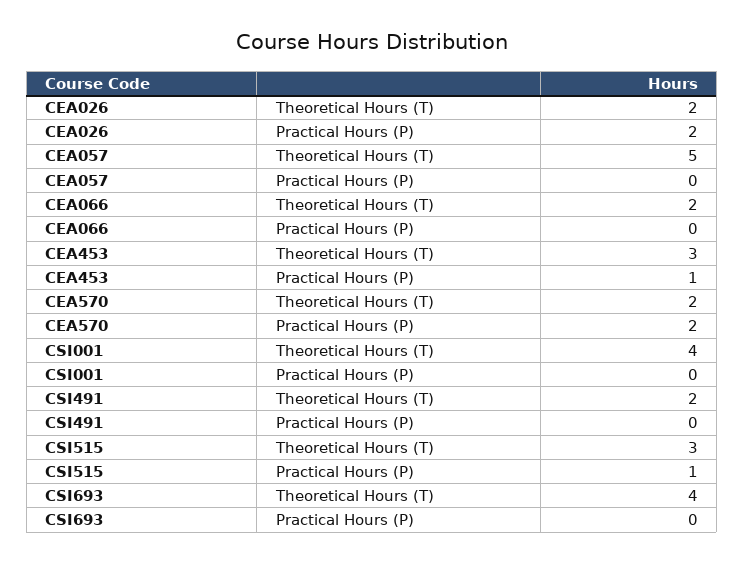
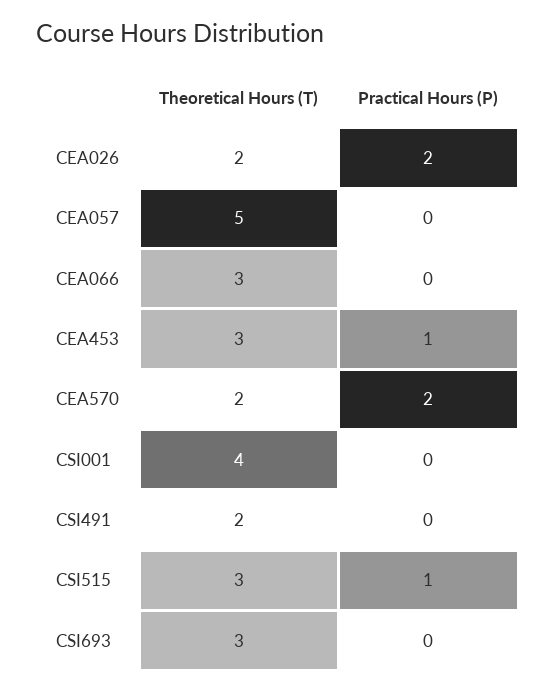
CEA066, Theoretical Hours (T): 2 -> 3
CSI693, Theoretical Hours (T): 4 -> 3

